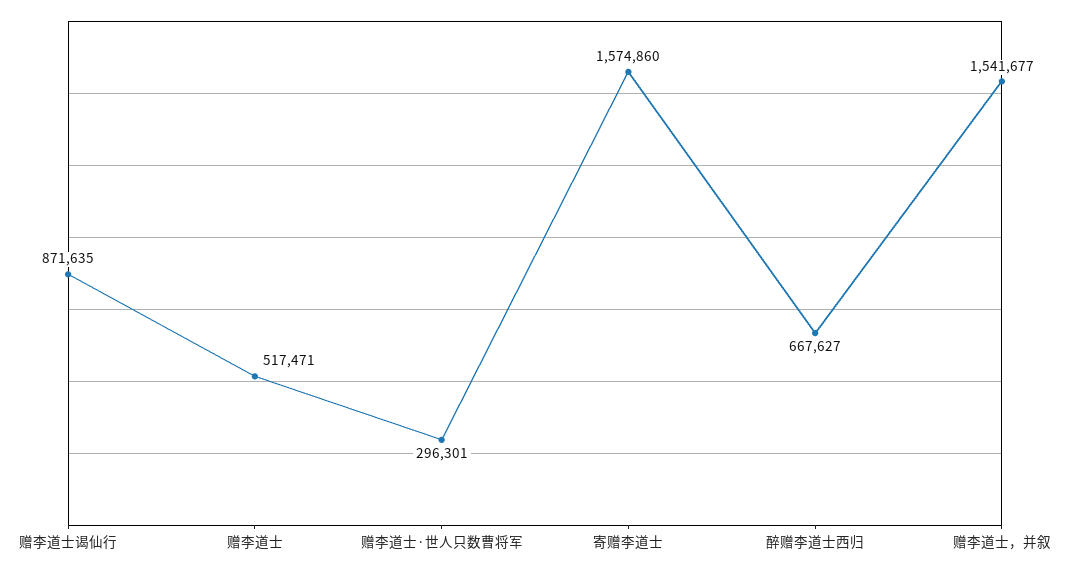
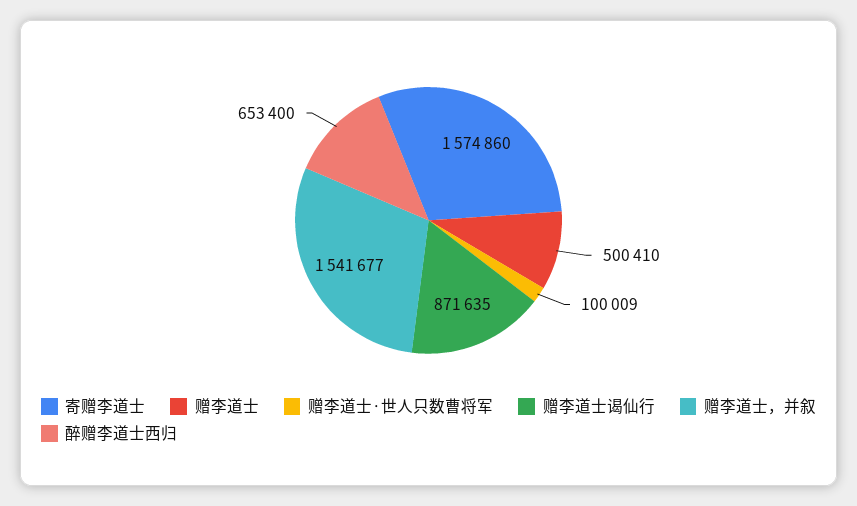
赠李道士: 517471 -> 500410
赠李道士·世人只数曹将军: 296301 -> 100009
醉赠李道士西归: 667627 -> 653400

